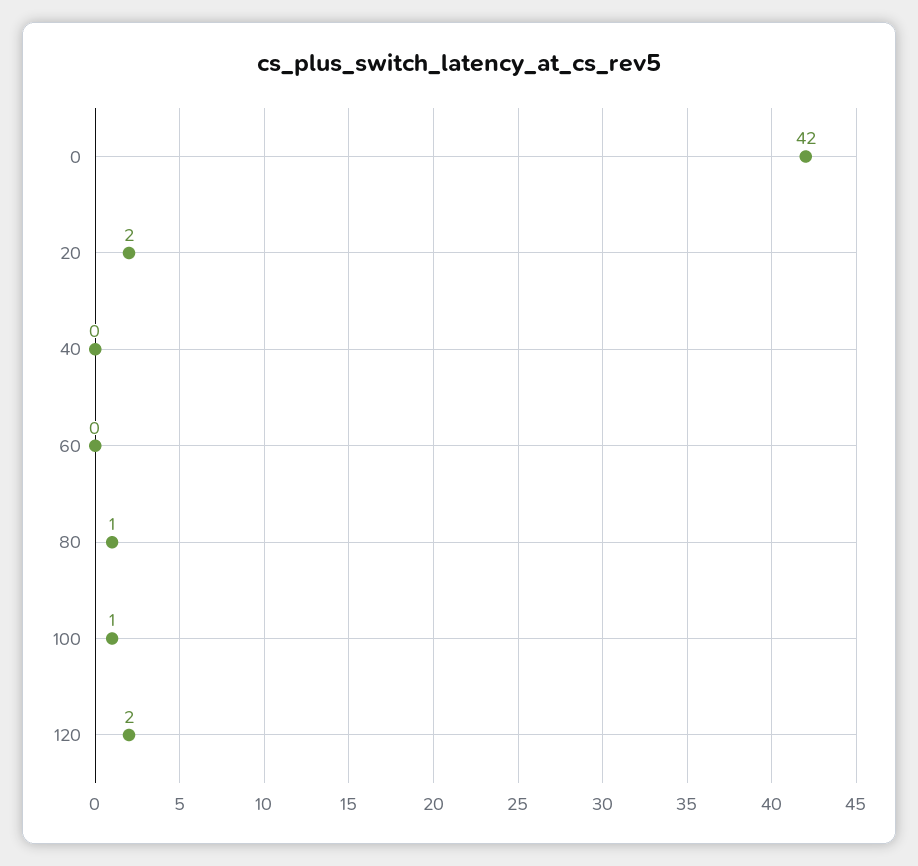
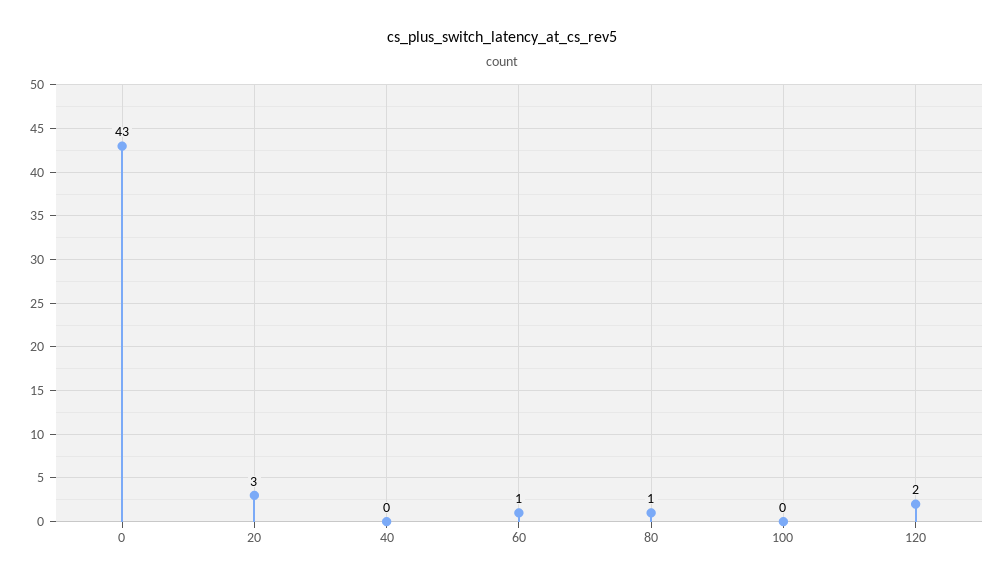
0: 42 -> 43
20: 2 -> 3
60: 0 -> 1
100: 1 -> 0

